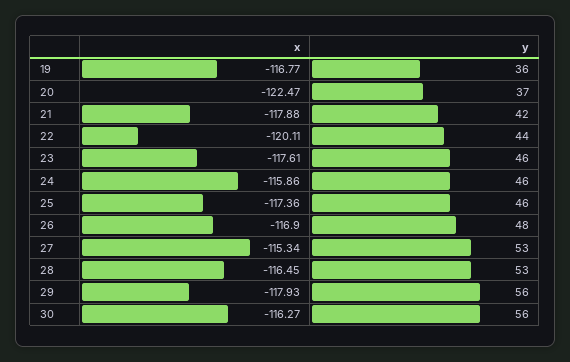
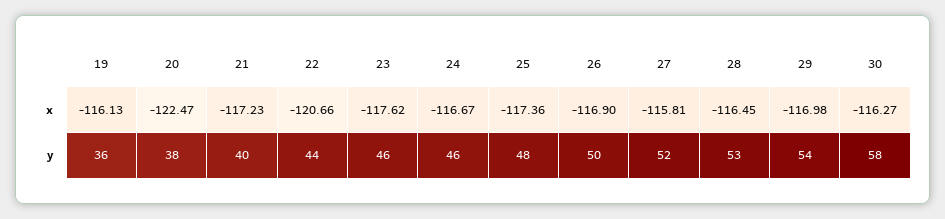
x, 19: -116.77 -> -116.13
y, 20: 37 -> 38
x, 21: -117.88 -> -117.23
y, 21: 42 -> 40
x, 22: -120.11 -> -120.66
x, 23: -117.61 -> -117.62
x, 24: -115.86 -> -116.67
y, 25: 46 -> 48
y, 26: 48 -> 50
x, 27: -115.34 -> -115.81
y, 27: 53 -> 52
x, 29: -117.93 -> -116.98
y, 29: 56 -> 54
y, 30: 56 -> 58

